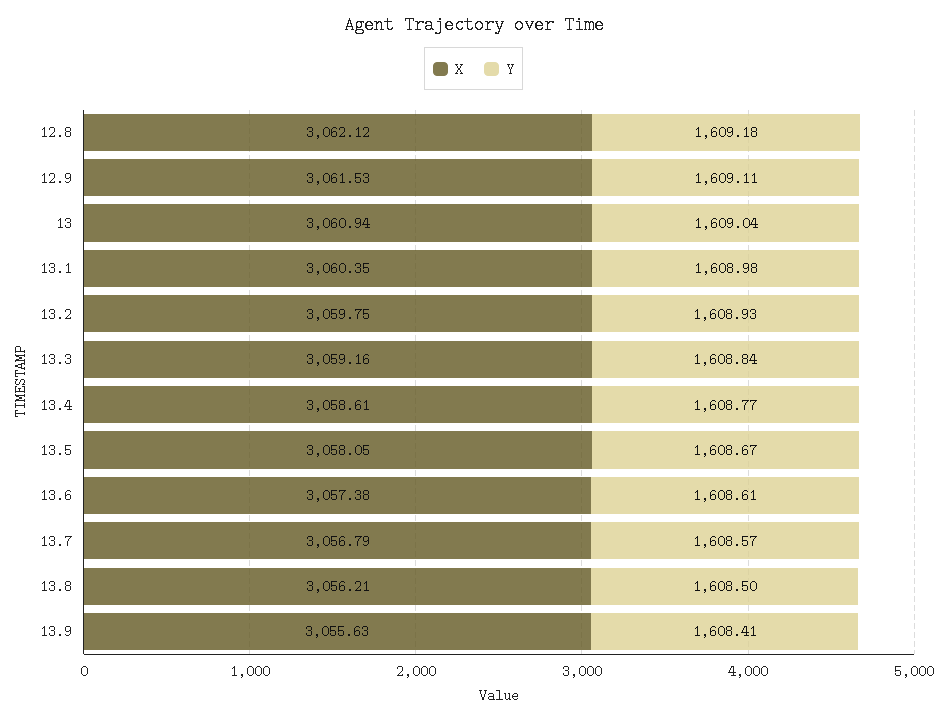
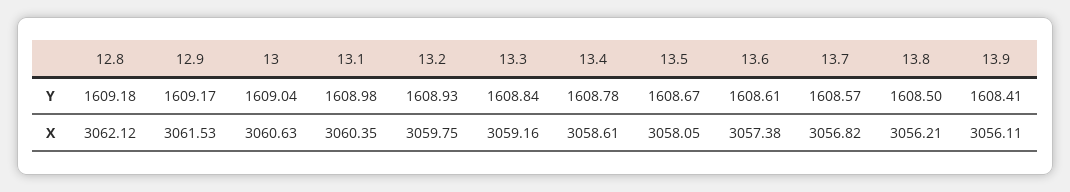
Y, 12.9: 1609.11 -> 1609.17
X, 13: 3060.94 -> 3060.63
Y, 13.4: 1608.77 -> 1608.78
X, 13.7: 3056.79 -> 3056.82
X, 13.9: 3055.63 -> 3056.11

